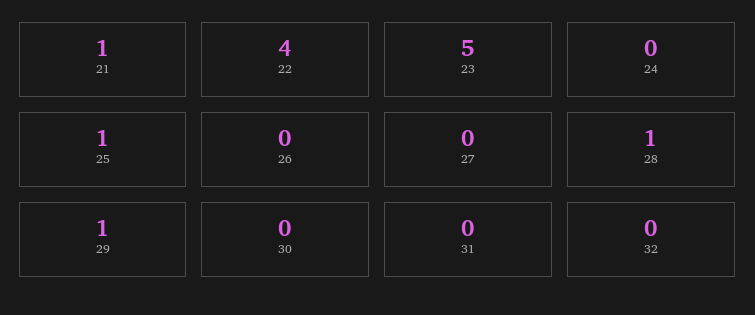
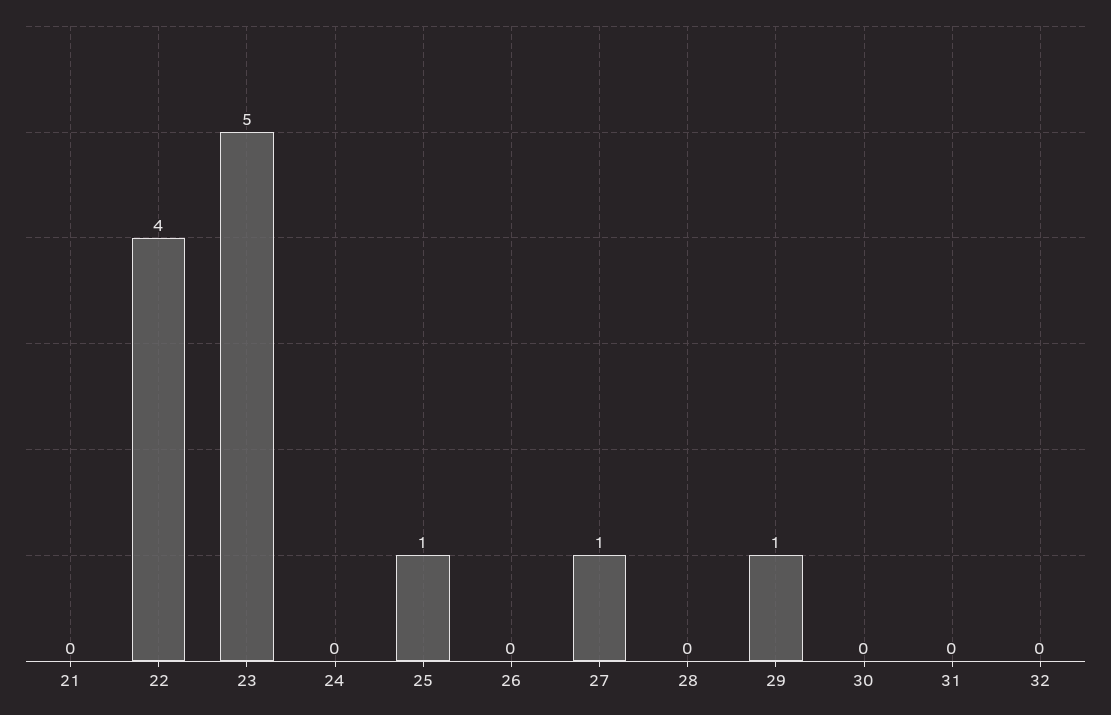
21: 1 -> 0
27: 0 -> 1
28: 1 -> 0

